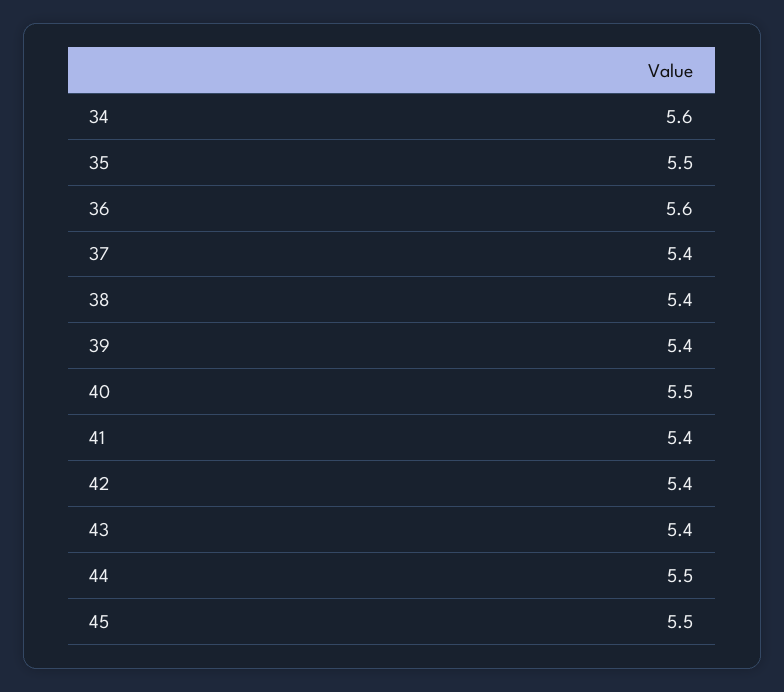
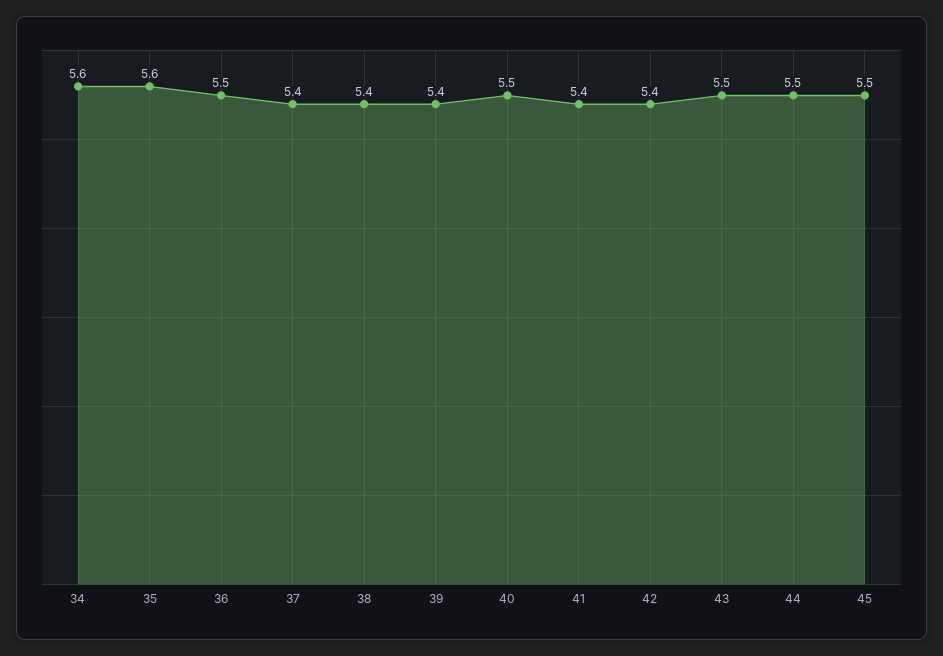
35: 5.5 -> 5.6
36: 5.6 -> 5.5
43: 5.4 -> 5.5

